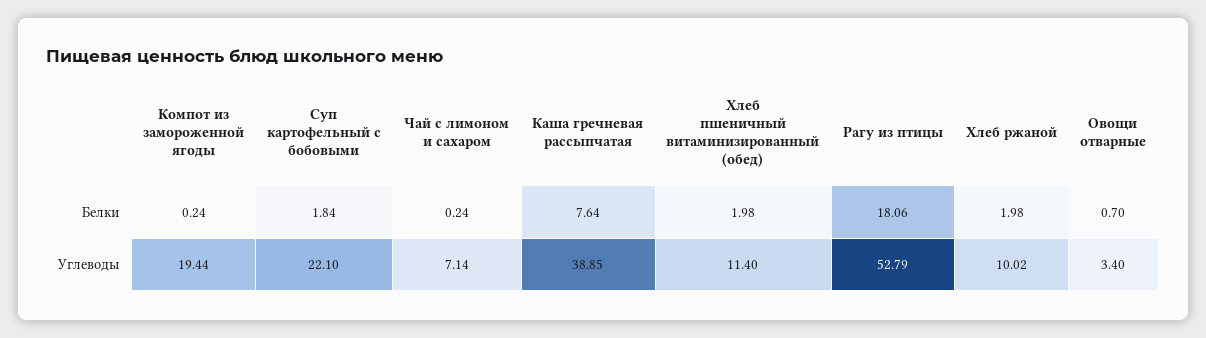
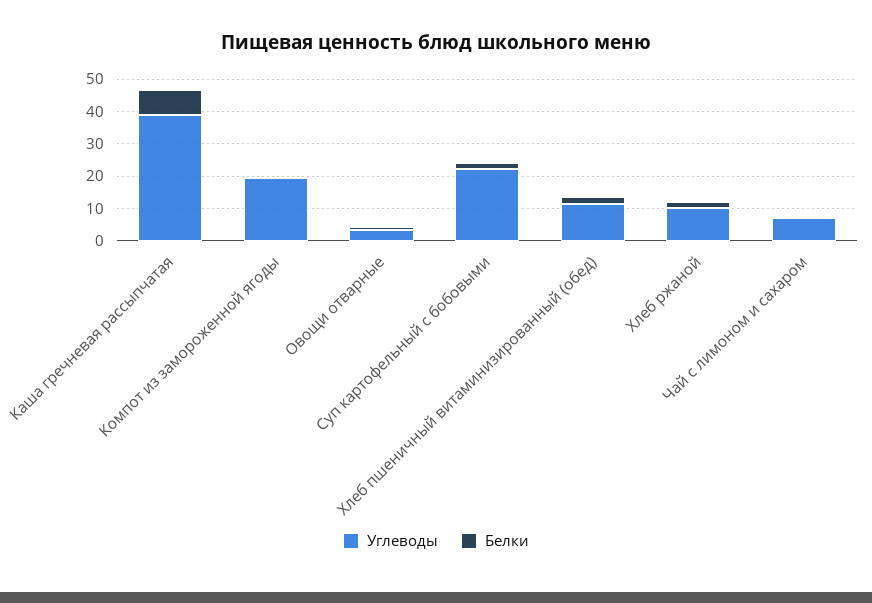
Белки, Рагу из птицы: 18.06 -> none
Углеводы, Рагу из птицы: 52.79 -> none

